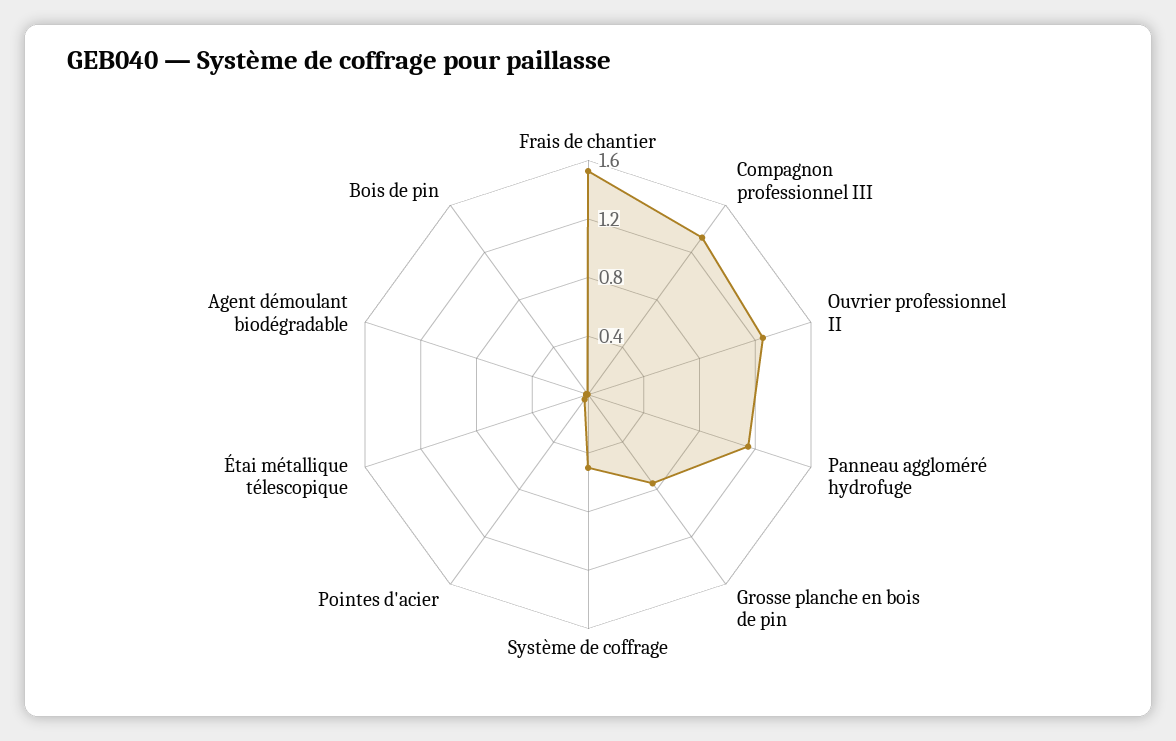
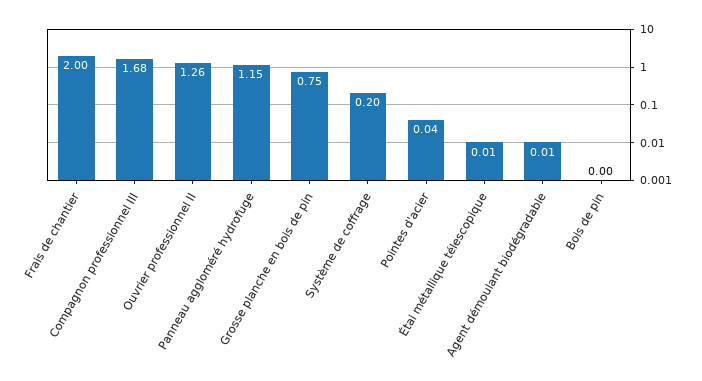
Frais de chantier: 1.5 -> 2
Compagnon professionnel III: 1.3 -> 1.68
Système de coffrage: 0.5 -> 0.2

